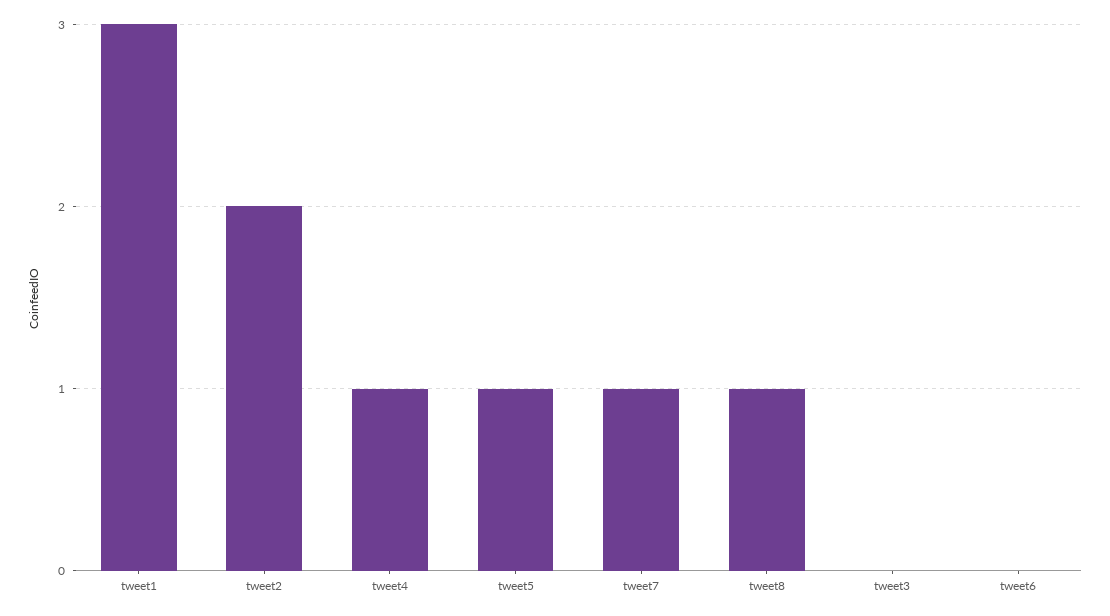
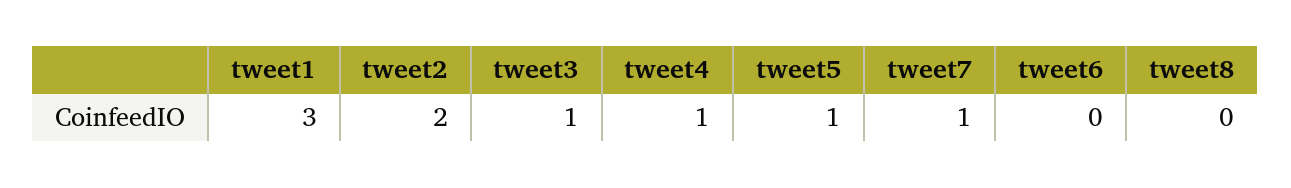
tweet8: 1 -> 0
tweet3: 0 -> 1

